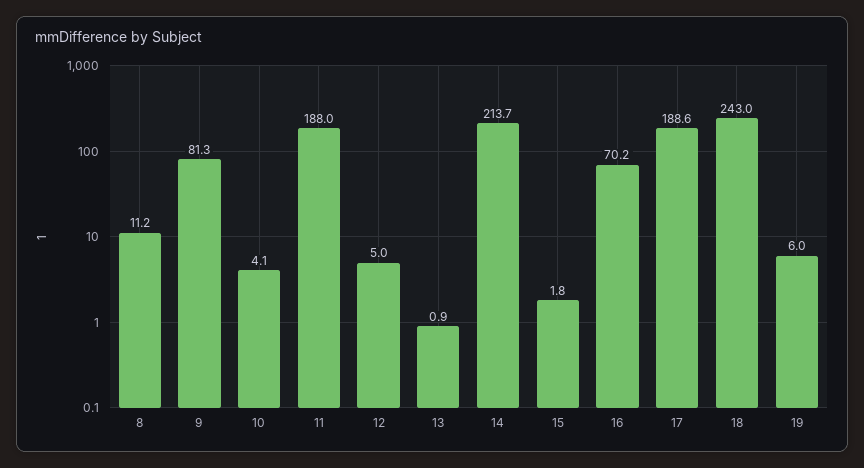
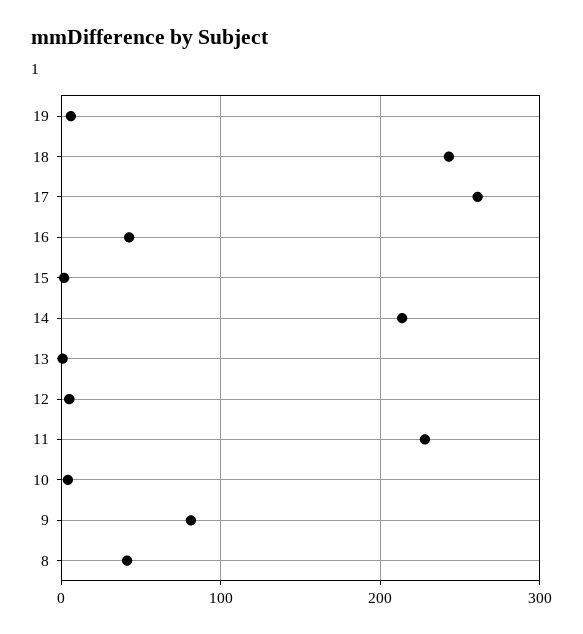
8: 11.2 -> 40
11: 188 -> 230
16: 70.2 -> 40
17: 188.6 -> 260

